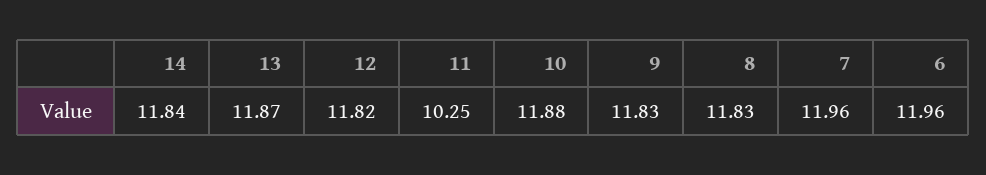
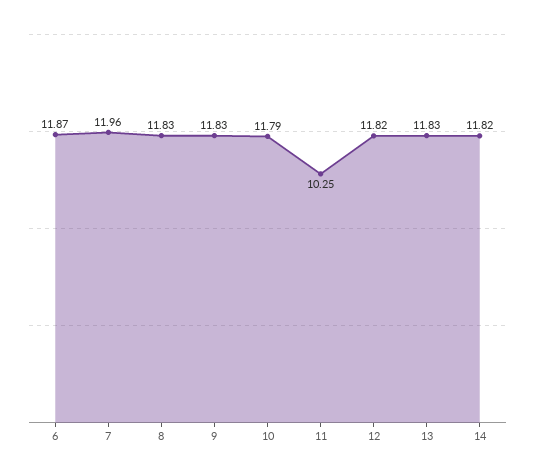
14: 11.84 -> 11.82
13: 11.87 -> 11.83
10: 11.88 -> 11.79
6: 11.96 -> 11.87

